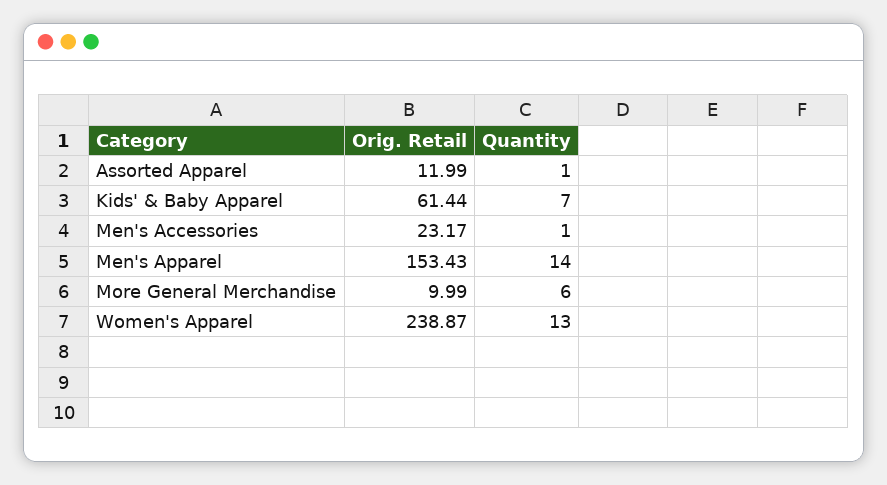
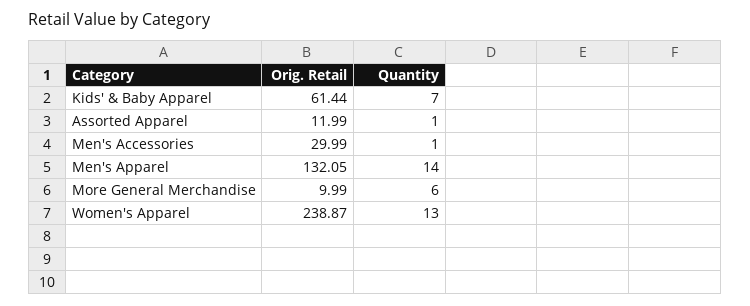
Orig. Retail, Men's Accessories: 23.17 -> 29.99
Orig. Retail, Men's Apparel: 153.43 -> 132.05

